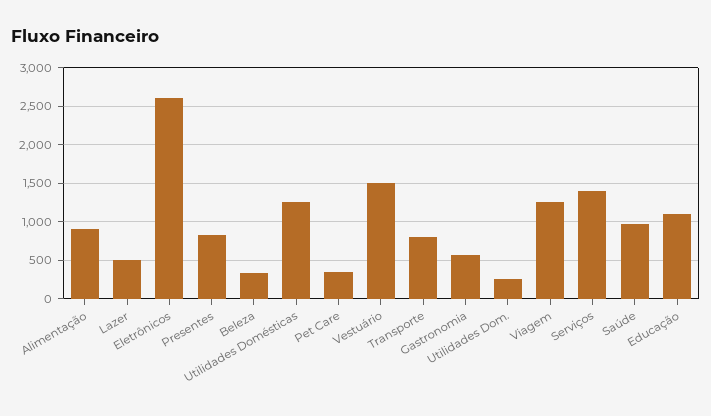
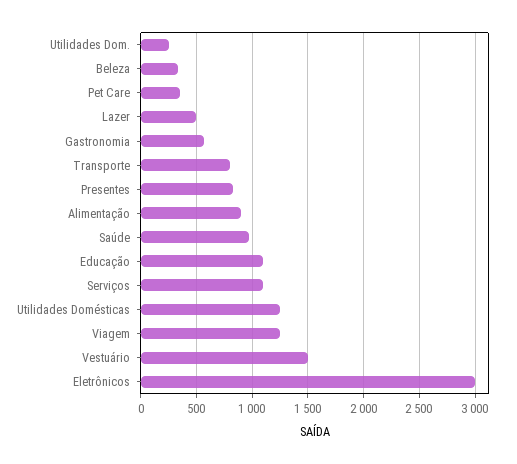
Eletrônicos: 2600 -> 3000
Serviços: 1400 -> 1100

